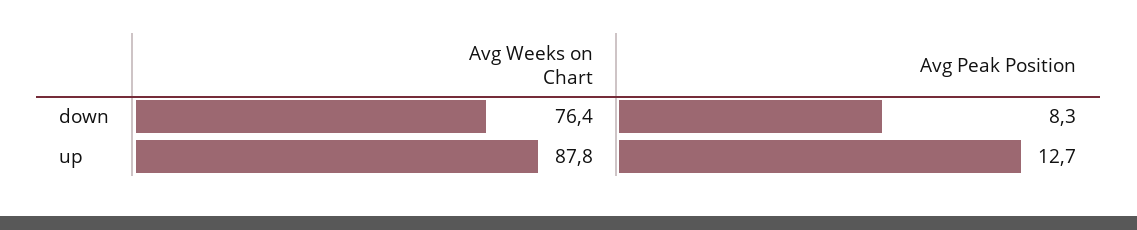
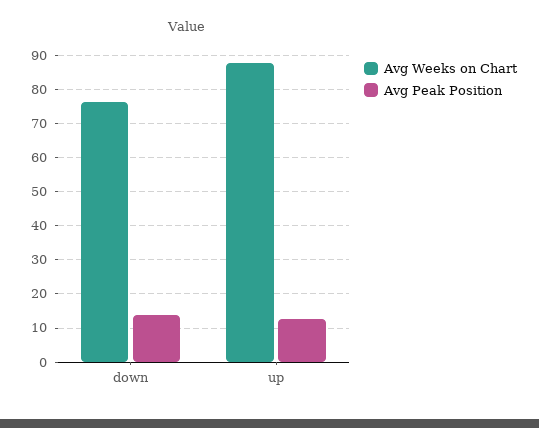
Avg Peak Position, down: 8.3 -> 14

